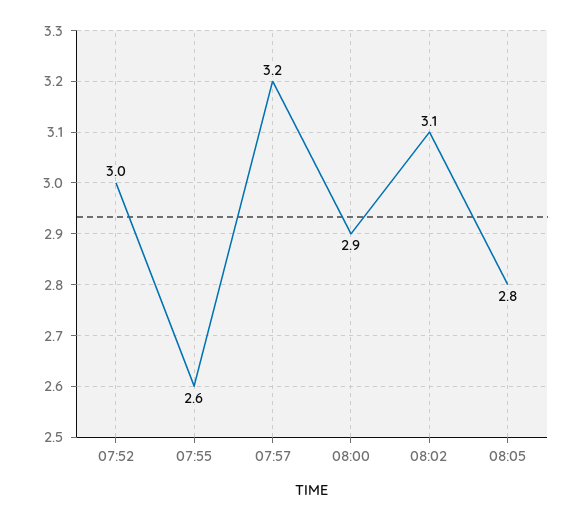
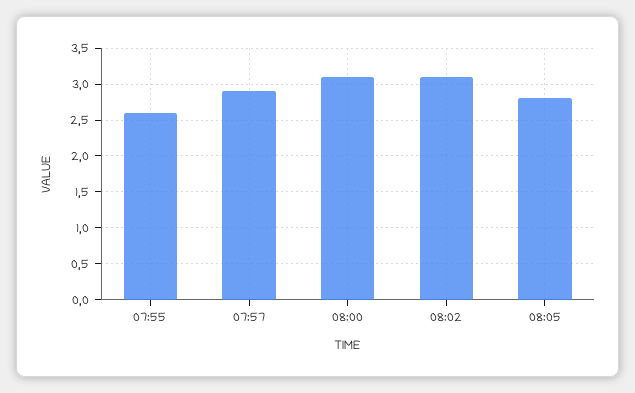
07:52: 3 -> none
07:57: 3.2 -> 2.9
08:00: 2.9 -> 3.1

